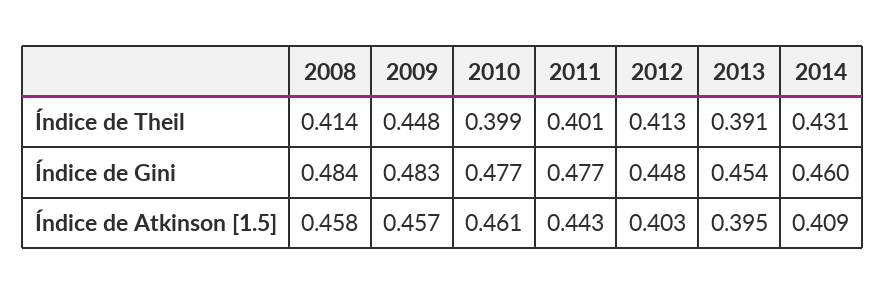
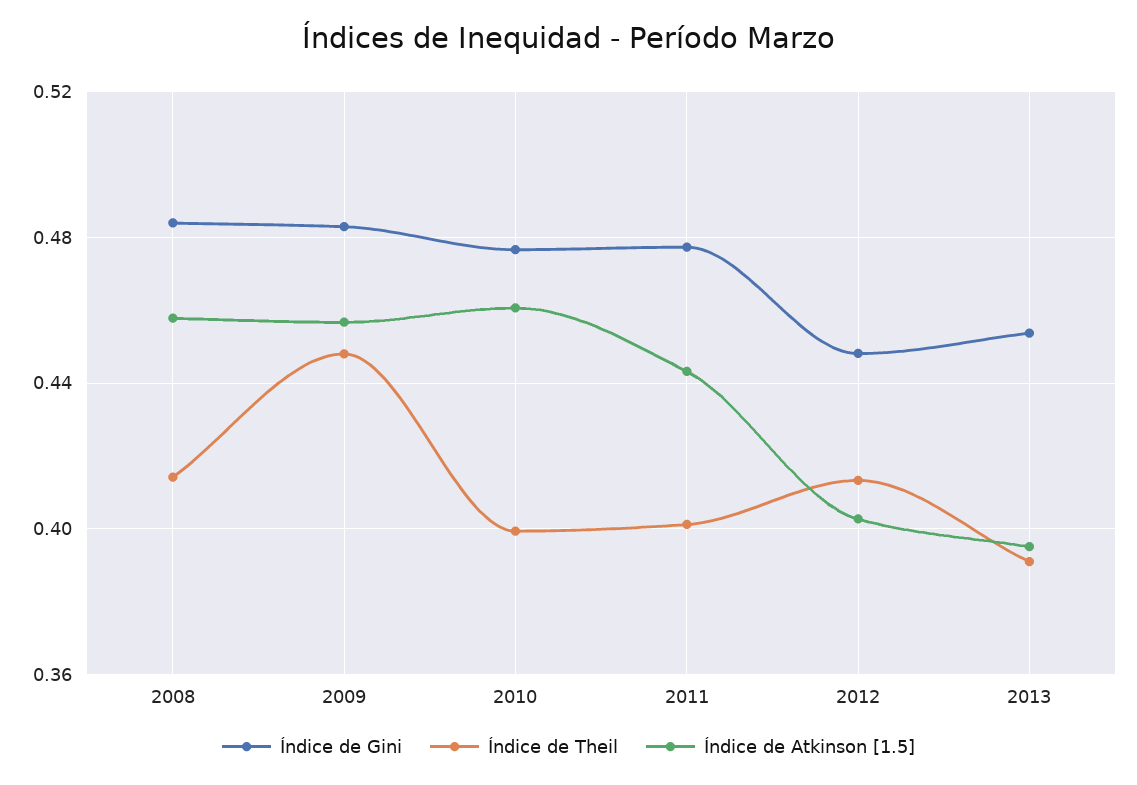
Índice de Theil, 2014: 0.431 -> none
Índice de Gini, 2014: 0.46 -> none
Índice de Atkinson [1.5], 2014: 0.409 -> none

